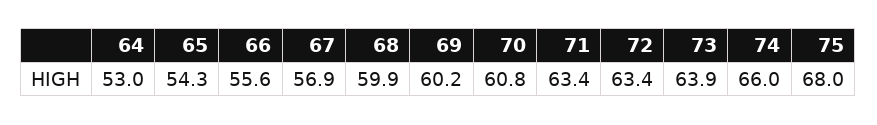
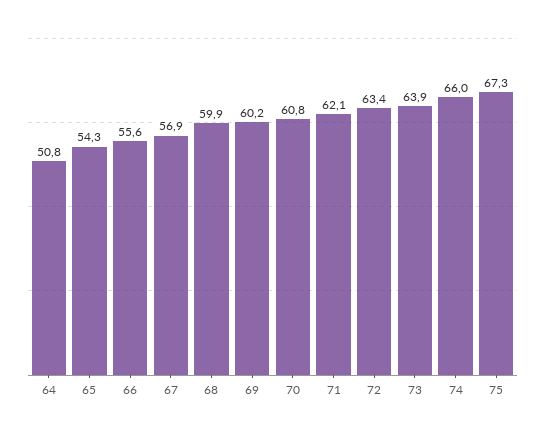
64: 53 -> 50.8
71: 63.4 -> 62.1
75: 68 -> 67.3

